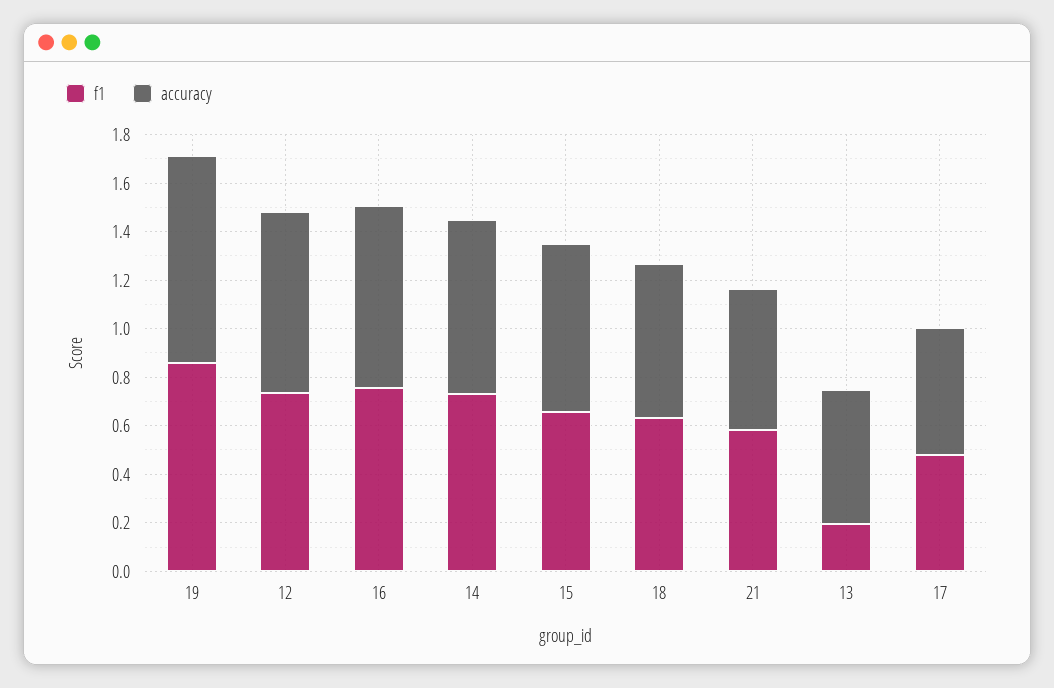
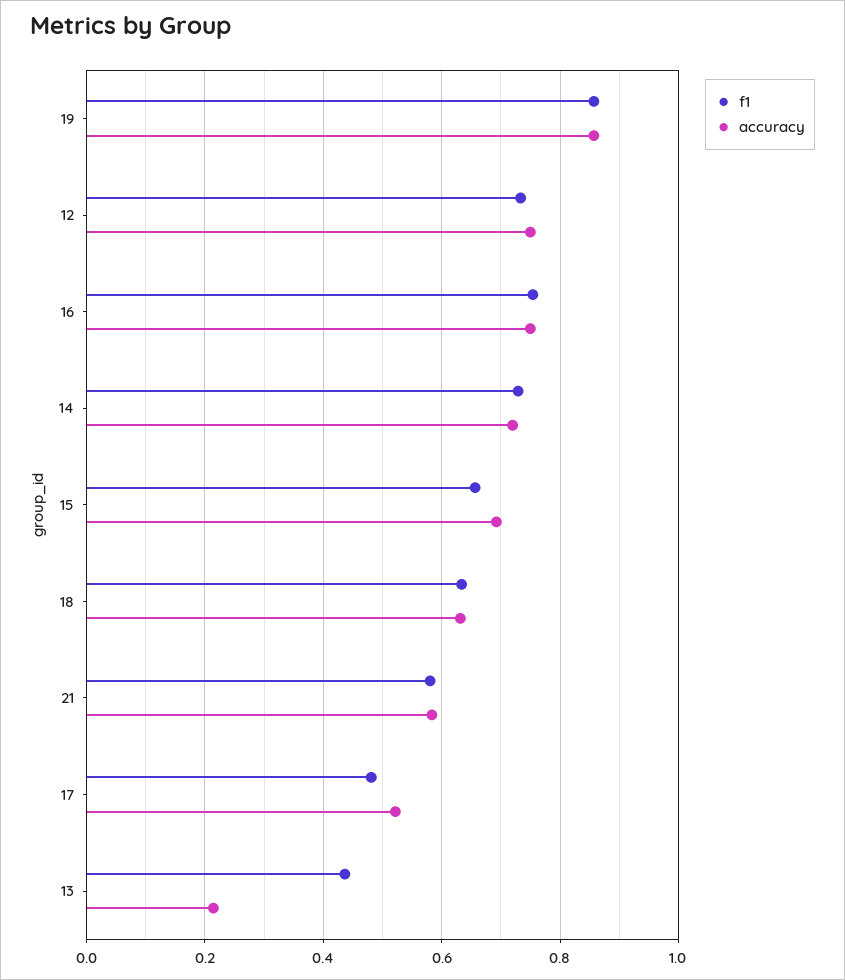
f1, 13: 0.2 -> 0.44
accuracy, 13: 0.55 -> 0.22

